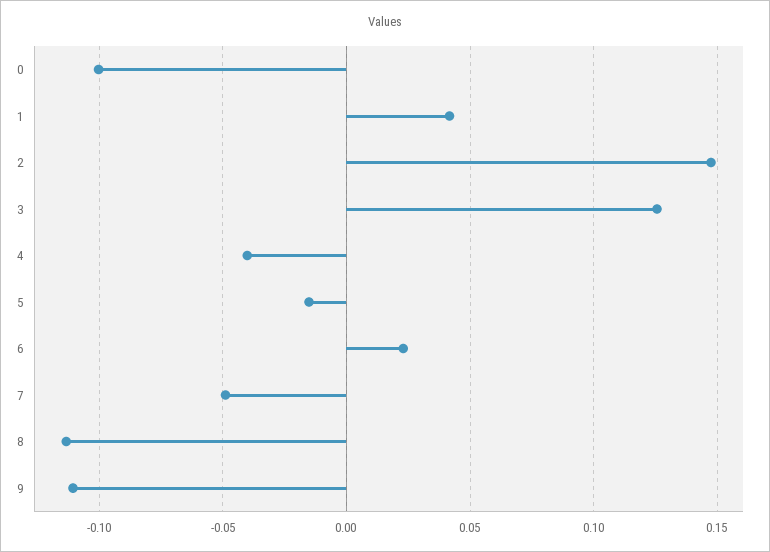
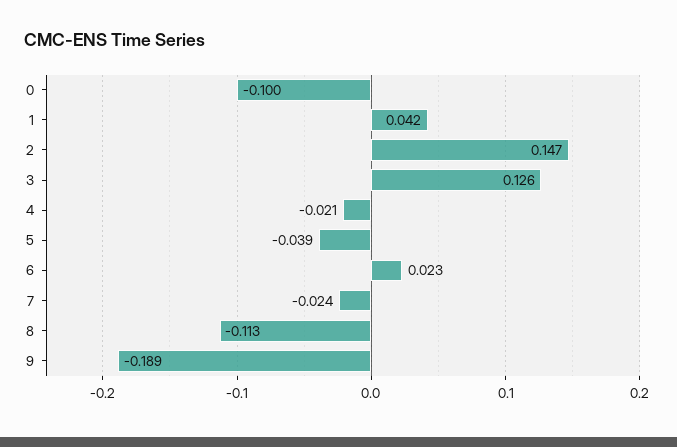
4: -0.04 -> -0.021
5: -0.015 -> -0.039
7: -0.05 -> -0.024
9: -0.11 -> -0.189

